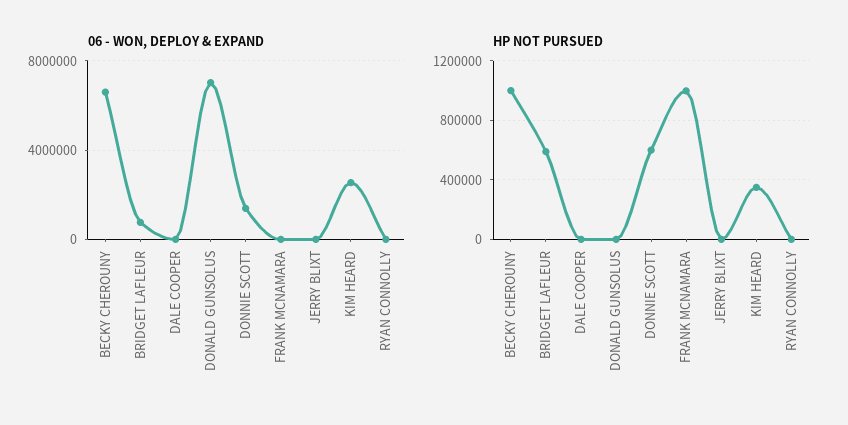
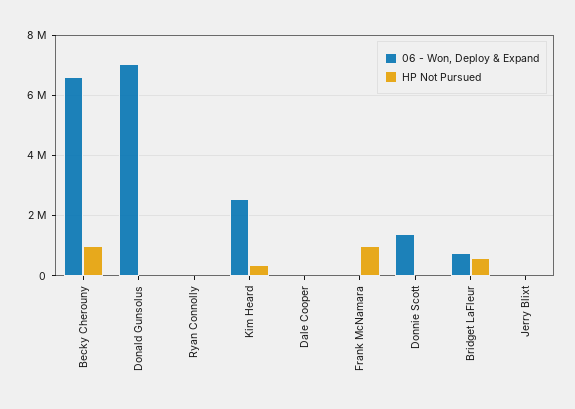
HP NOT PURSUED, DONNIE SCOTT: 600000 -> 0

